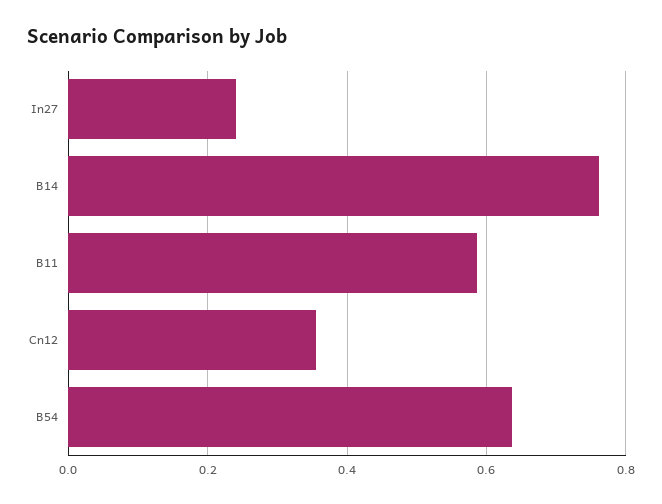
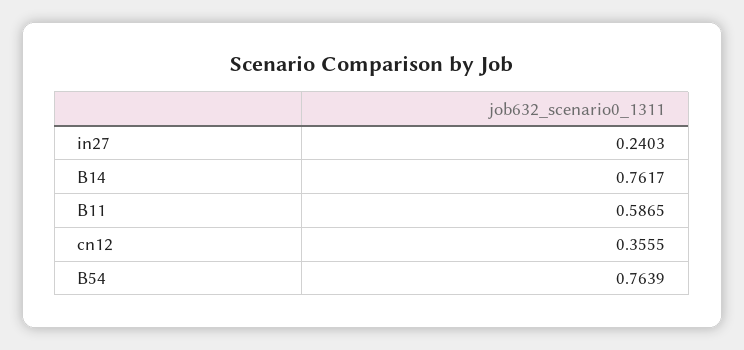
B54: 0.64 -> 0.7639

